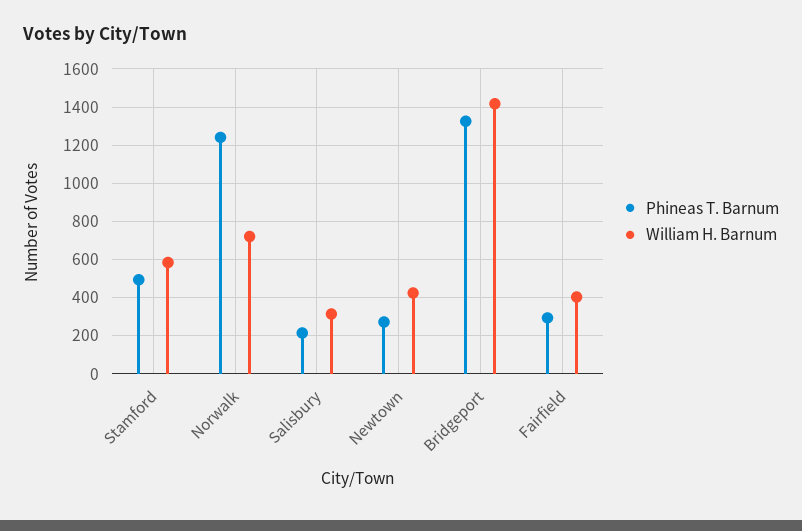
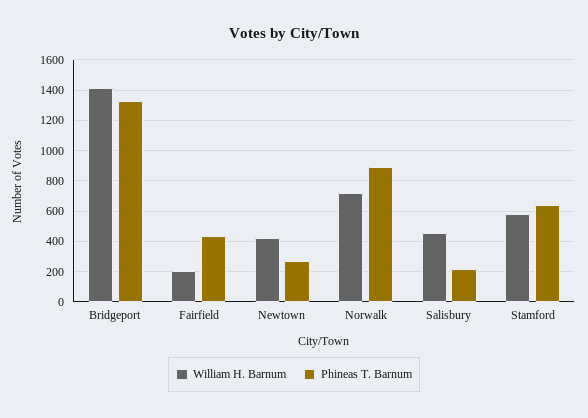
Phineas T. Barnum, Stamford: 500 -> 650
Phineas T. Barnum, Norwalk: 1250 -> 900
William H. Barnum, Salisbury: 300 -> 450
Phineas T. Barnum, Fairfield: 300 -> 450
William H. Barnum, Fairfield: 400 -> 200

